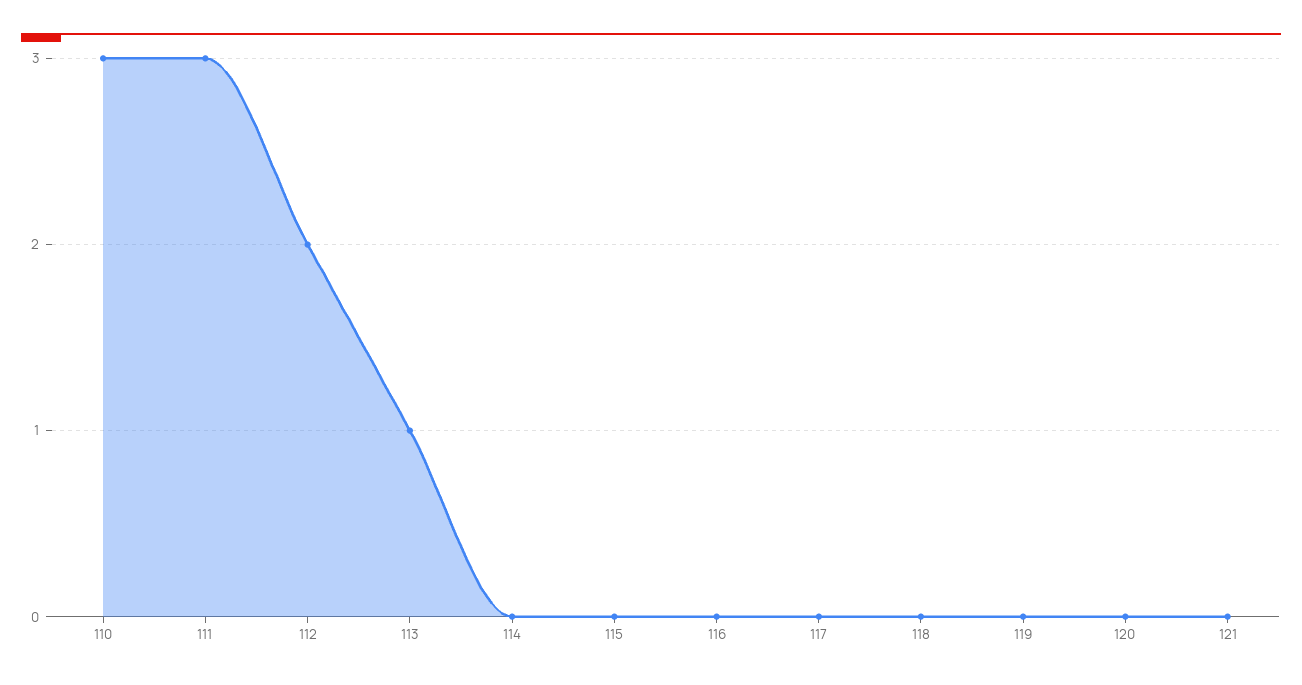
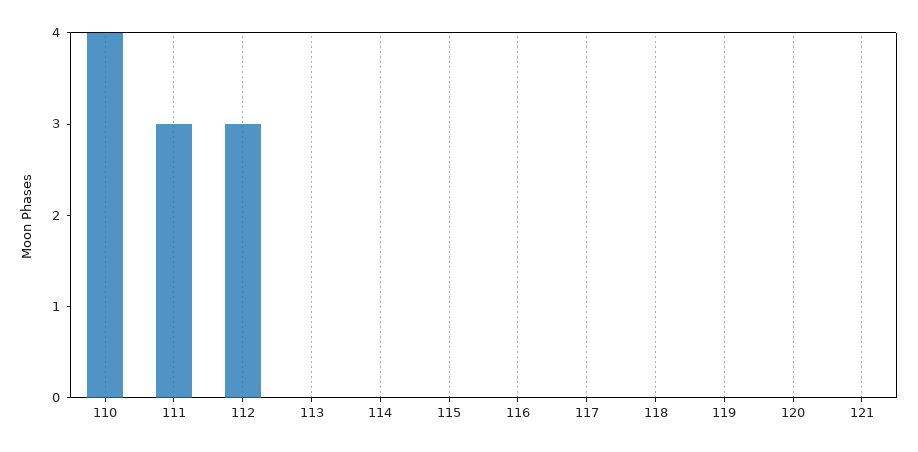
110: 3 -> 4
112: 2 -> 3
113: 1 -> 0

